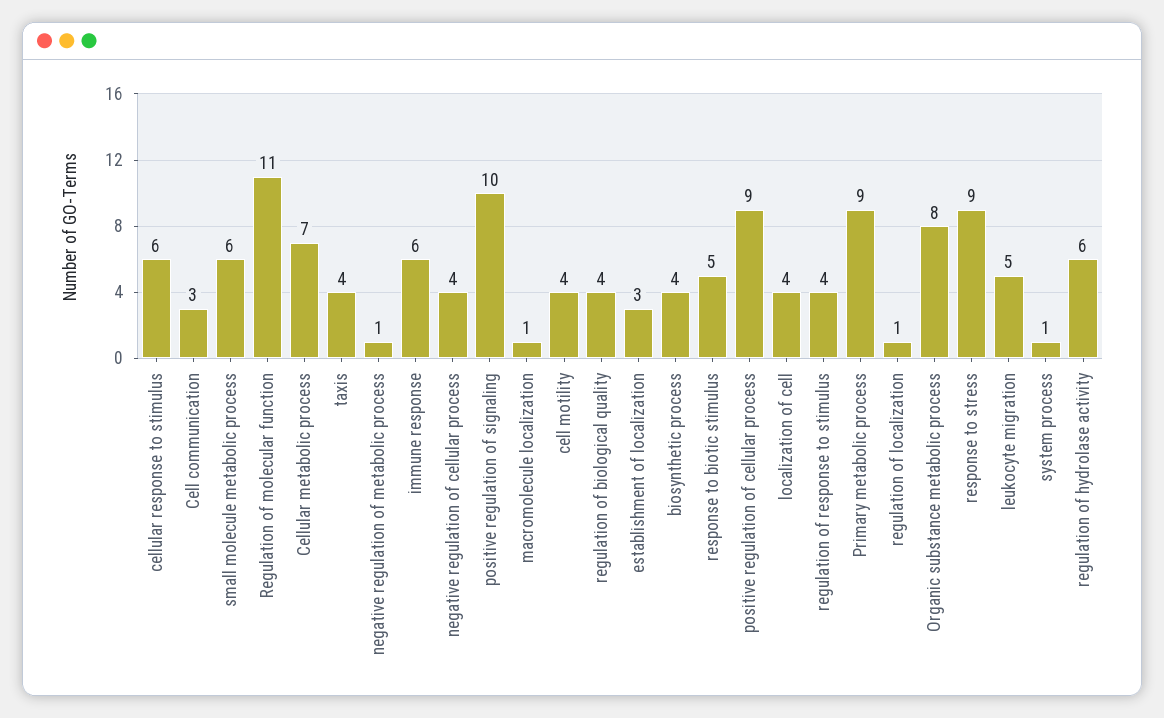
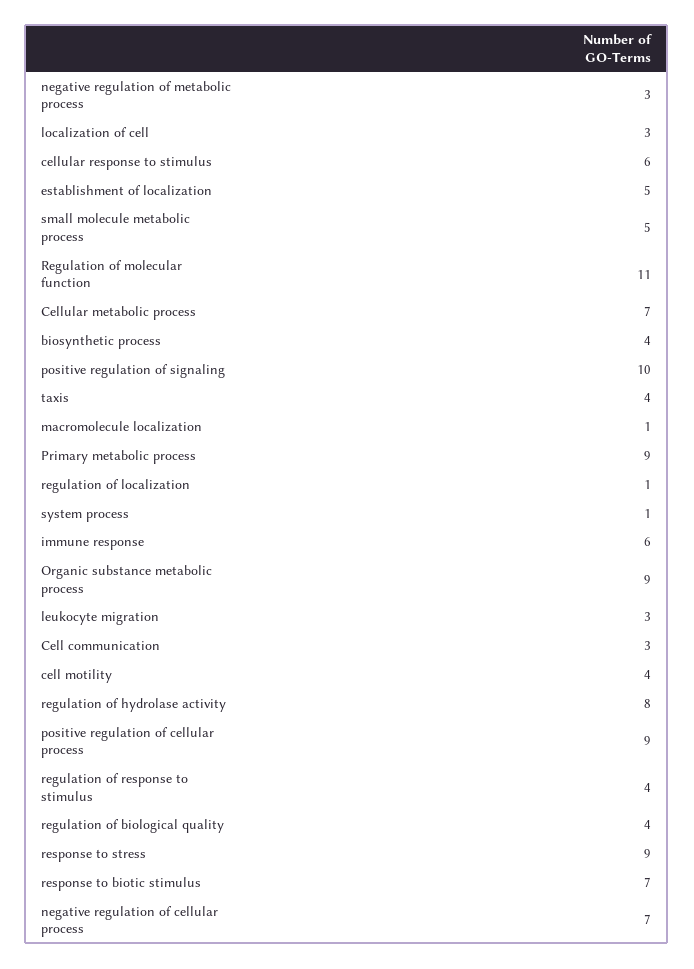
small molecule metabolic process: 6 -> 5
negative regulation of metabolic process: 1 -> 3
negative regulation of cellular process: 4 -> 7
establishment of localization: 3 -> 5
response to biotic stimulus: 5 -> 7
localization of cell: 4 -> 3
Organic substance metabolic process: 8 -> 9
leukocyte migration: 5 -> 3
regulation of hydrolase activity: 6 -> 8

